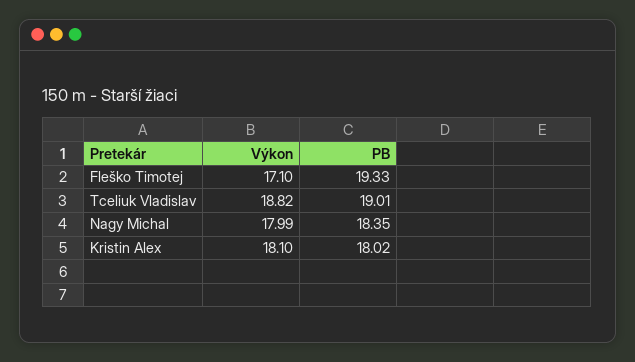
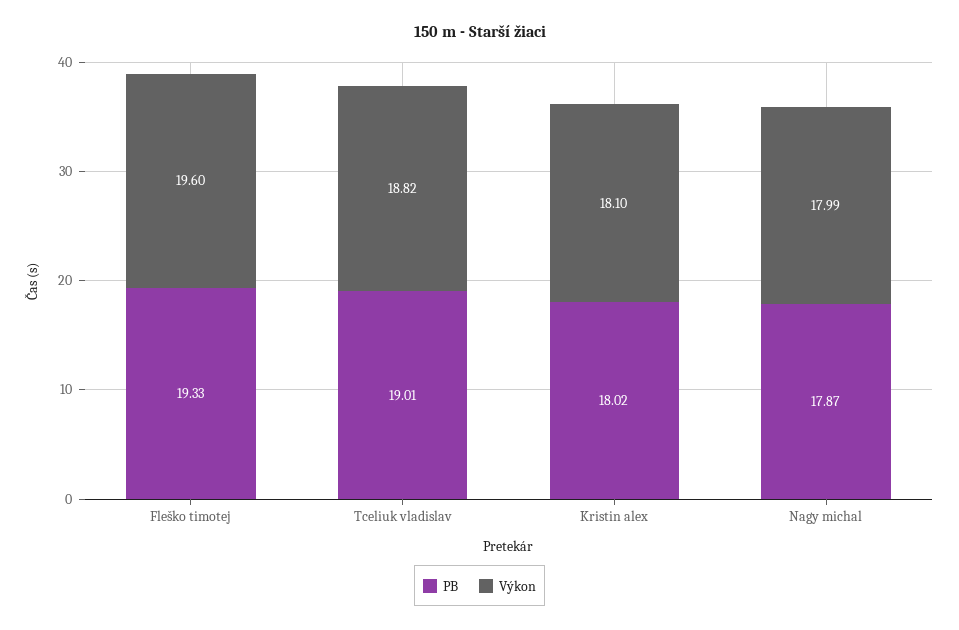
Výkon, Fleško Timotej: 17.1 -> 19.6
PB, Nagy Michal: 18.35 -> 17.87

